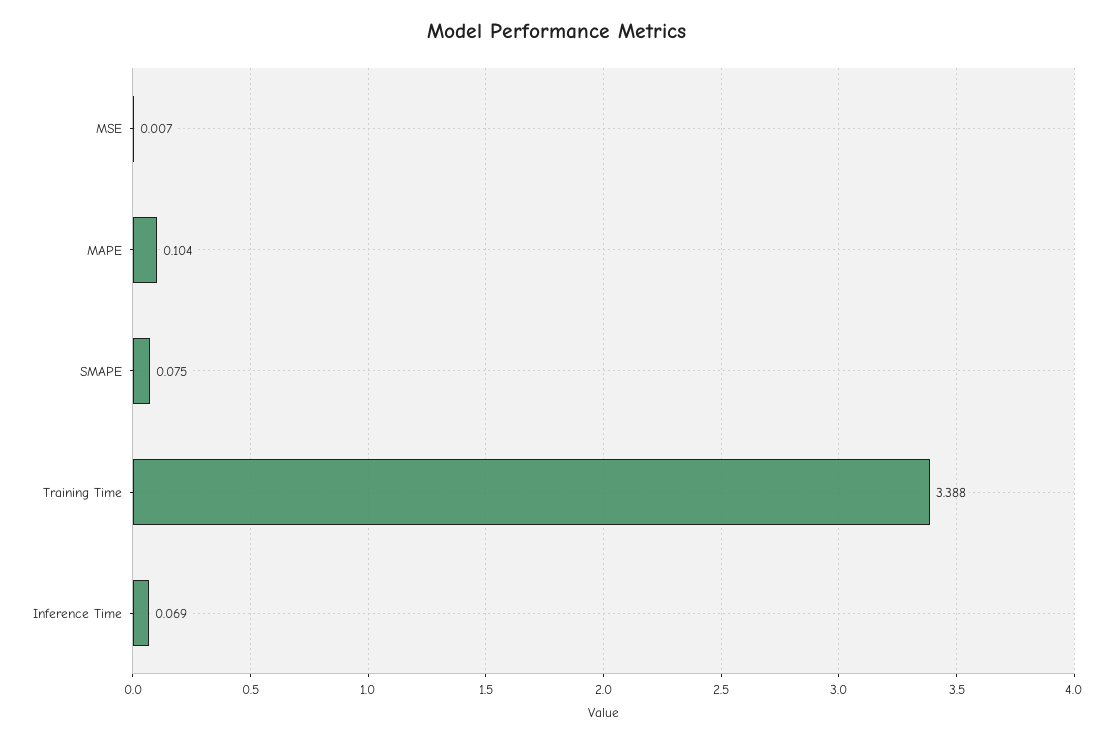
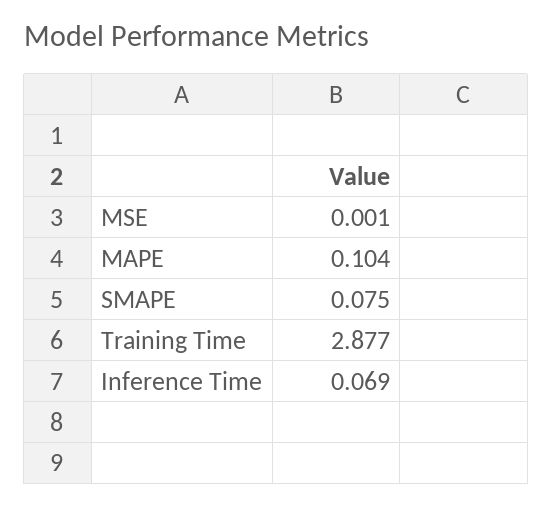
MSE: 0.007 -> 0.001
Training Time: 3.388 -> 2.877

